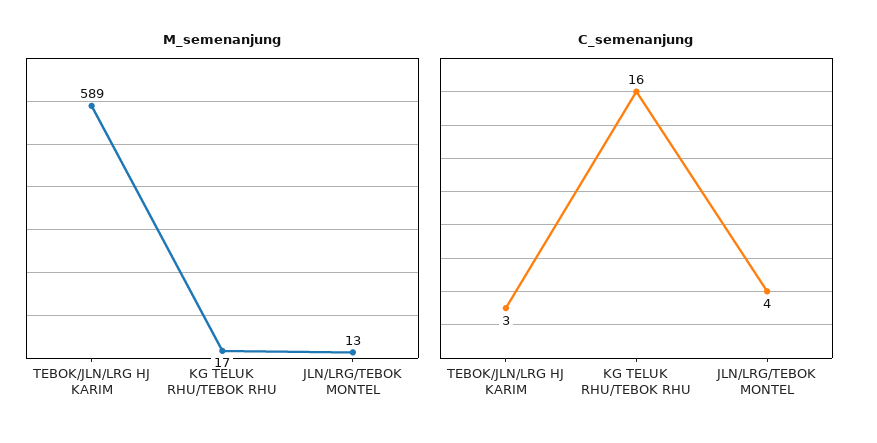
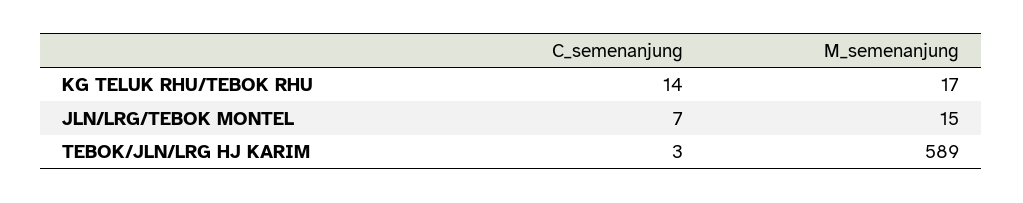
M_semenanjung, JLN/LRG/TEBOK MONTEL: 13 -> 15
C_semenanjung, KG TELUK RHU/TEBOK RHU: 16 -> 14
C_semenanjung, JLN/LRG/TEBOK MONTEL: 4 -> 7

